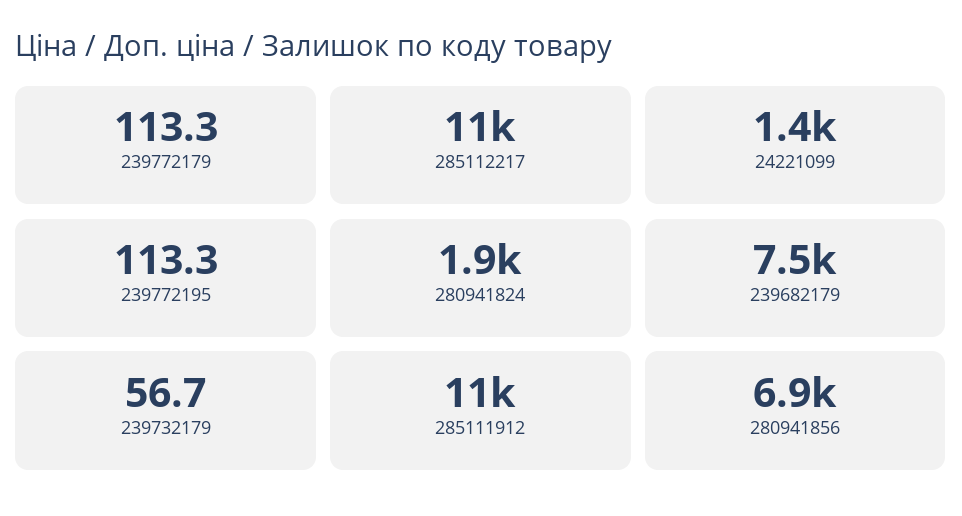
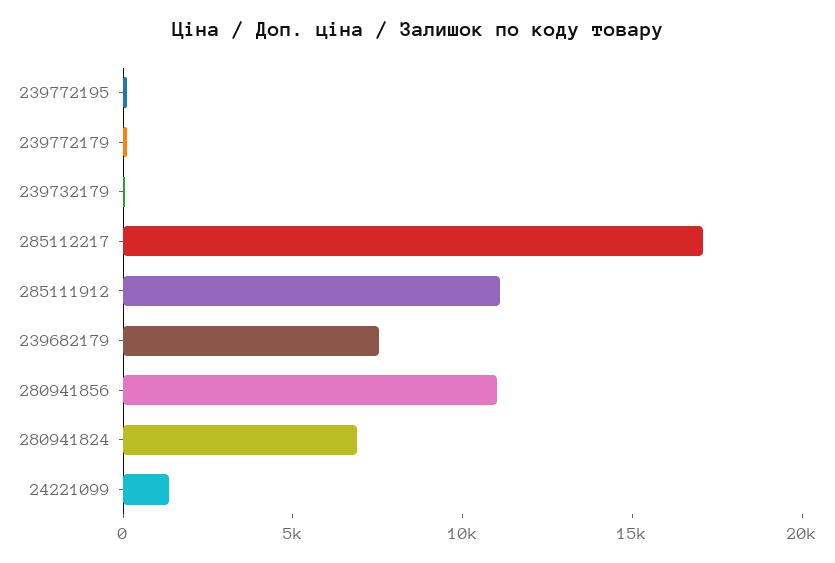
285112217: 11000 -> 17000
280941824: 1900 -> 7000
280941856: 6900 -> 11000

